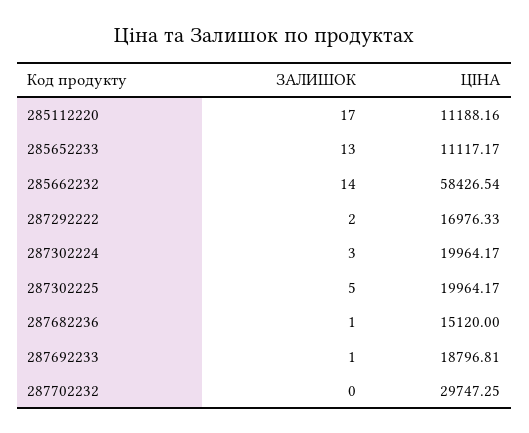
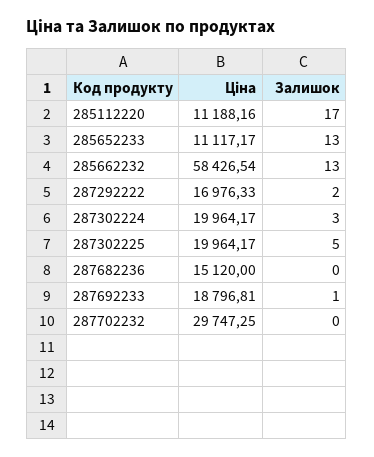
ЗАЛИШОК, 285662232: 14 -> 13
ЗАЛИШОК, 287682236: 1 -> 0

